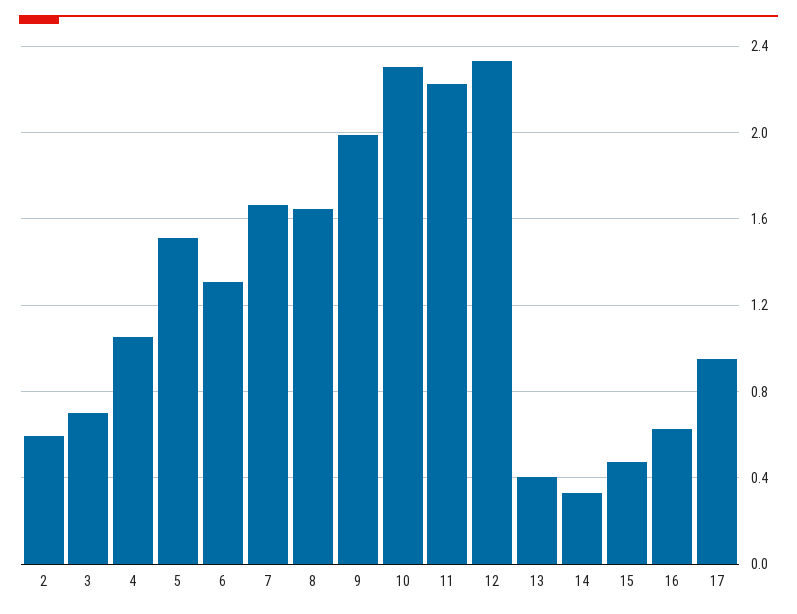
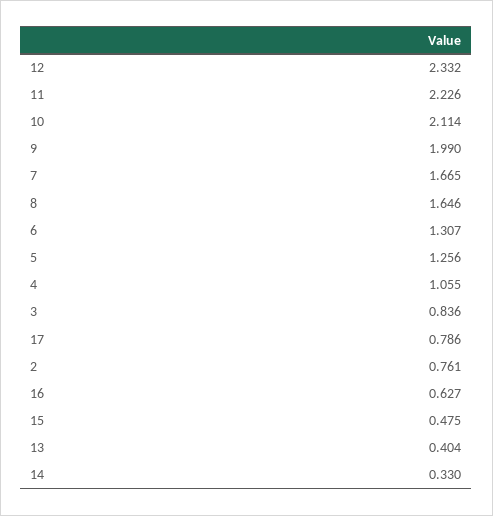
2: 0.6 -> 0.761
3: 0.7 -> 0.836
5: 1.5 -> 1.256
10: 2.3 -> 2.114
17: 0.95 -> 0.786

